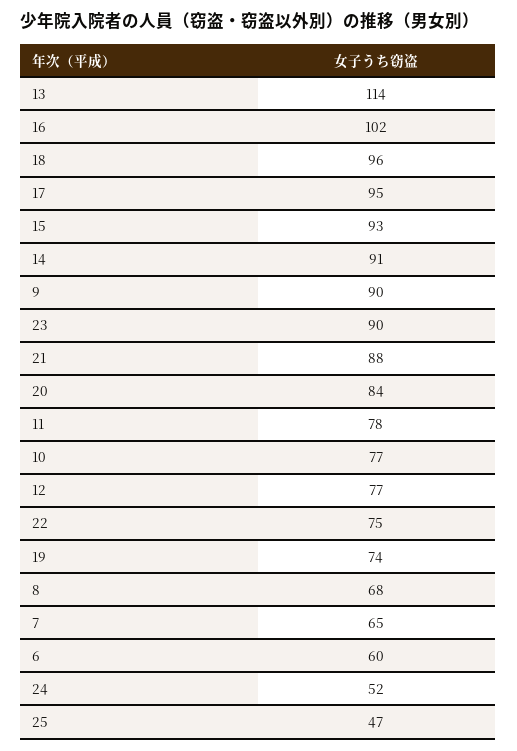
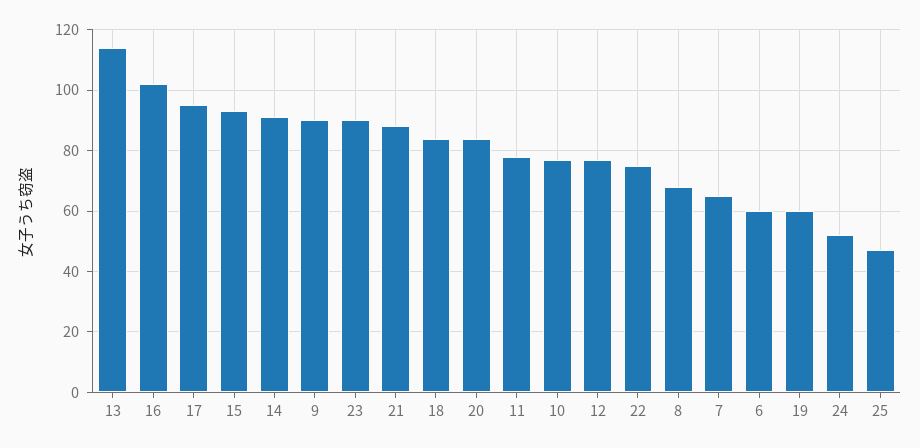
18: 96 -> 85
19: 74 -> 60

